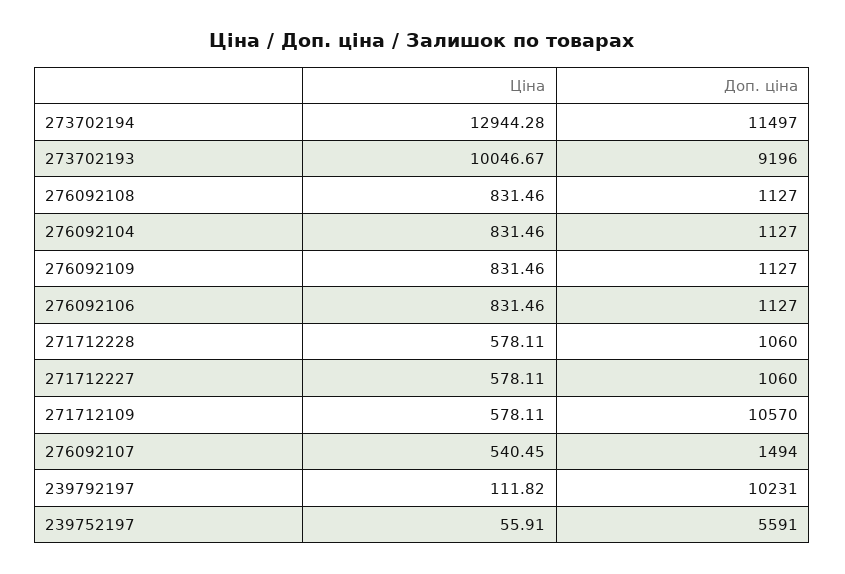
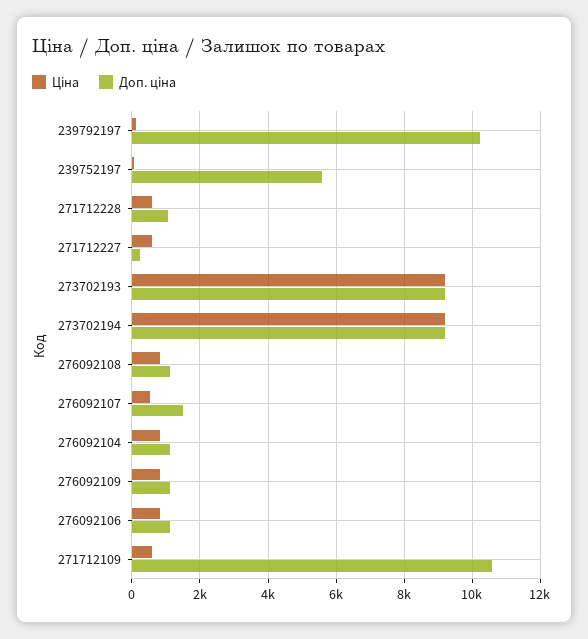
Ціна, 273702194: 12944.28 -> 9200
Доп. ціна, 273702194: 11497 -> 9200
Ціна, 273702193: 10046.67 -> 9200
Доп. ціна, 271712227: 1060 -> 200

